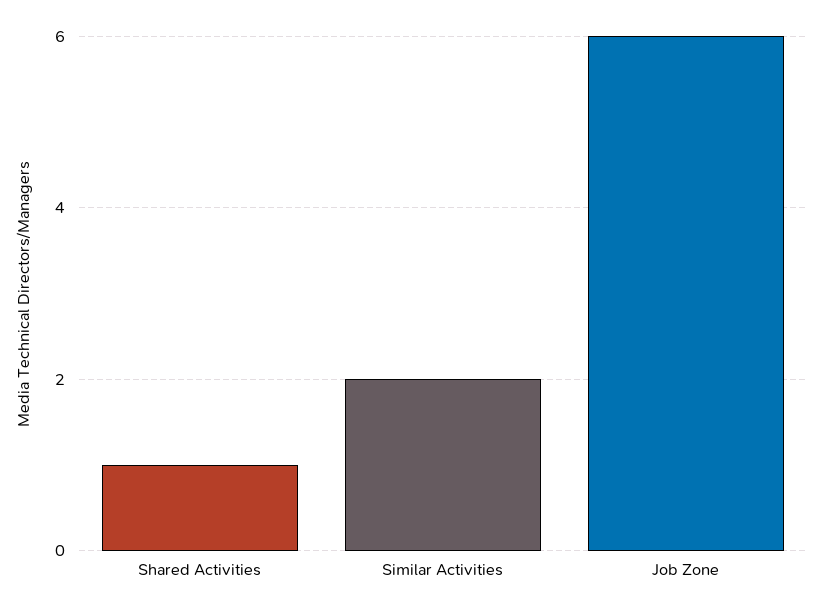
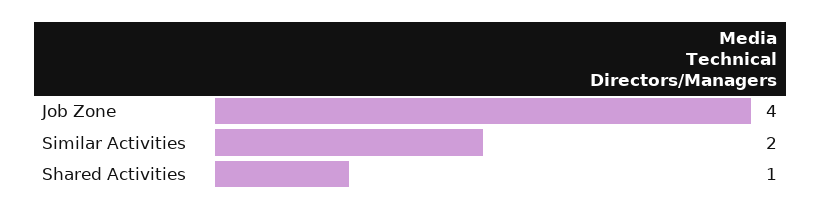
Job Zone: 6 -> 4

